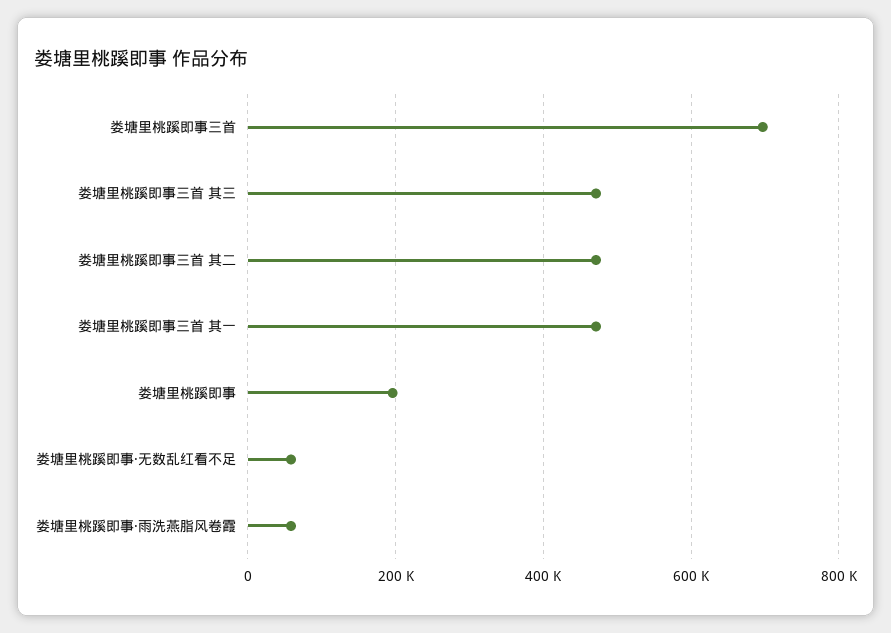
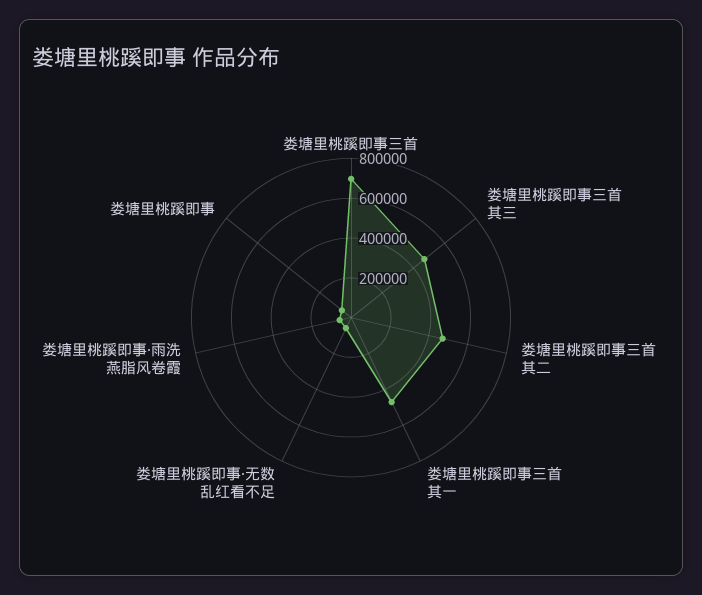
娄塘里桃蹊即事: 200000 -> 50000

